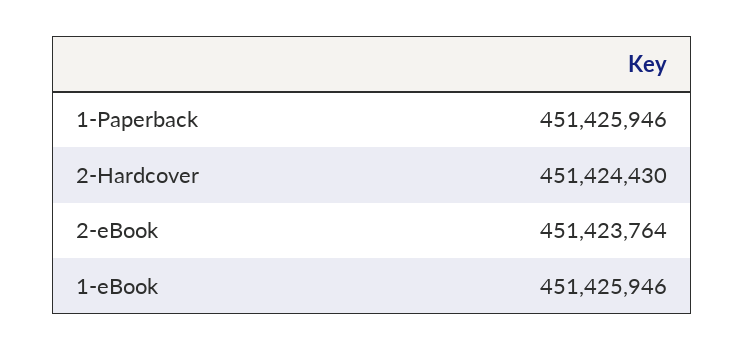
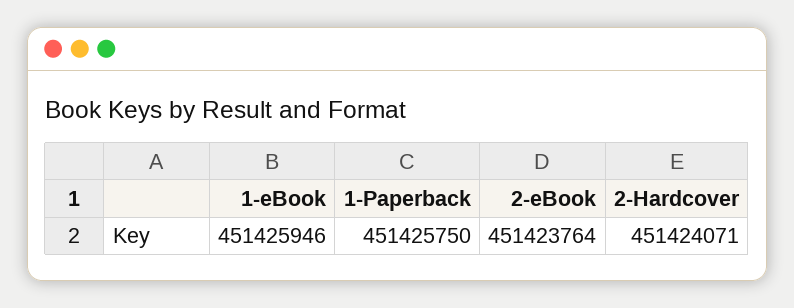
1-Paperback: 451425946 -> 451425750
2-Hardcover: 451424430 -> 451424071

